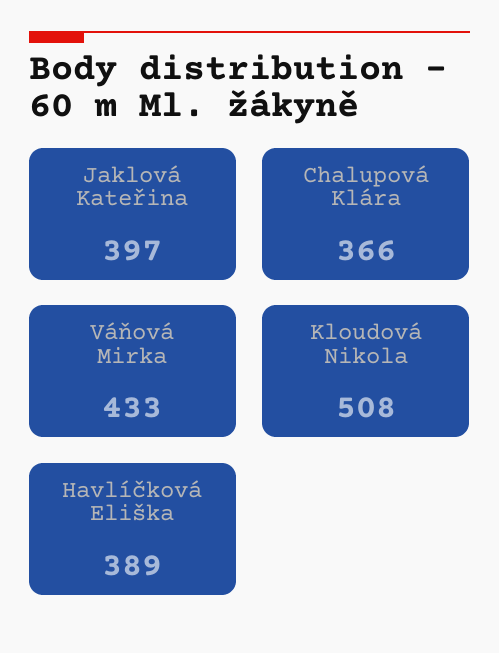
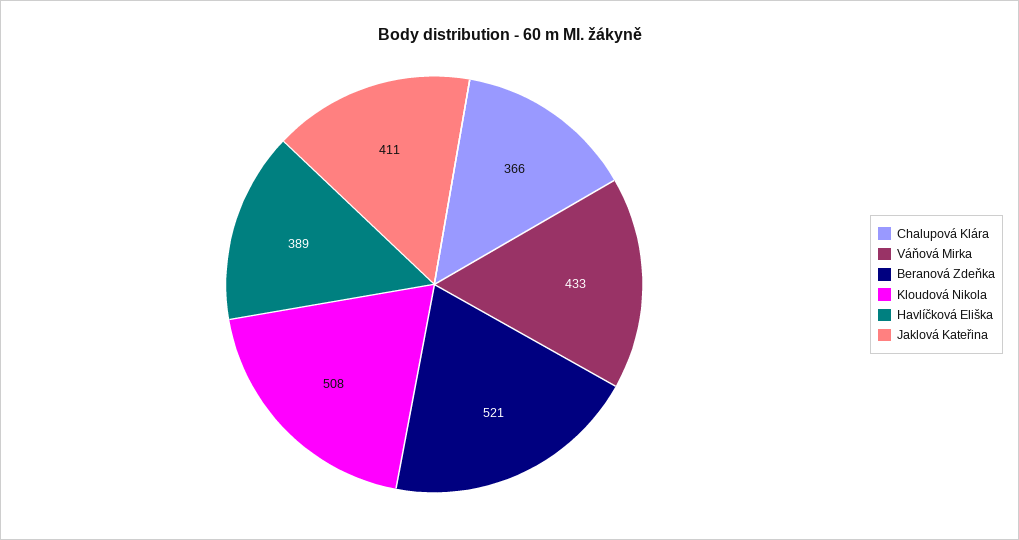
Jaklová Kateřina: 397 -> 411
Beranová Zdeňka: none -> 521

